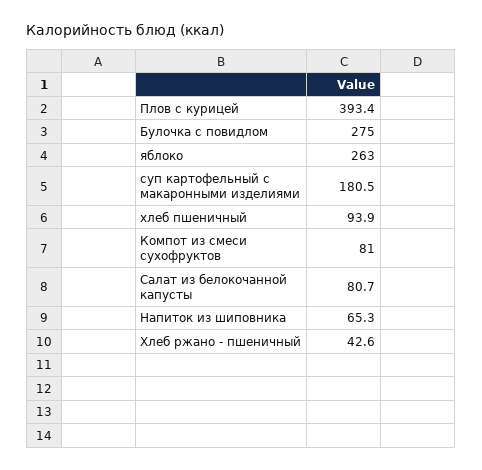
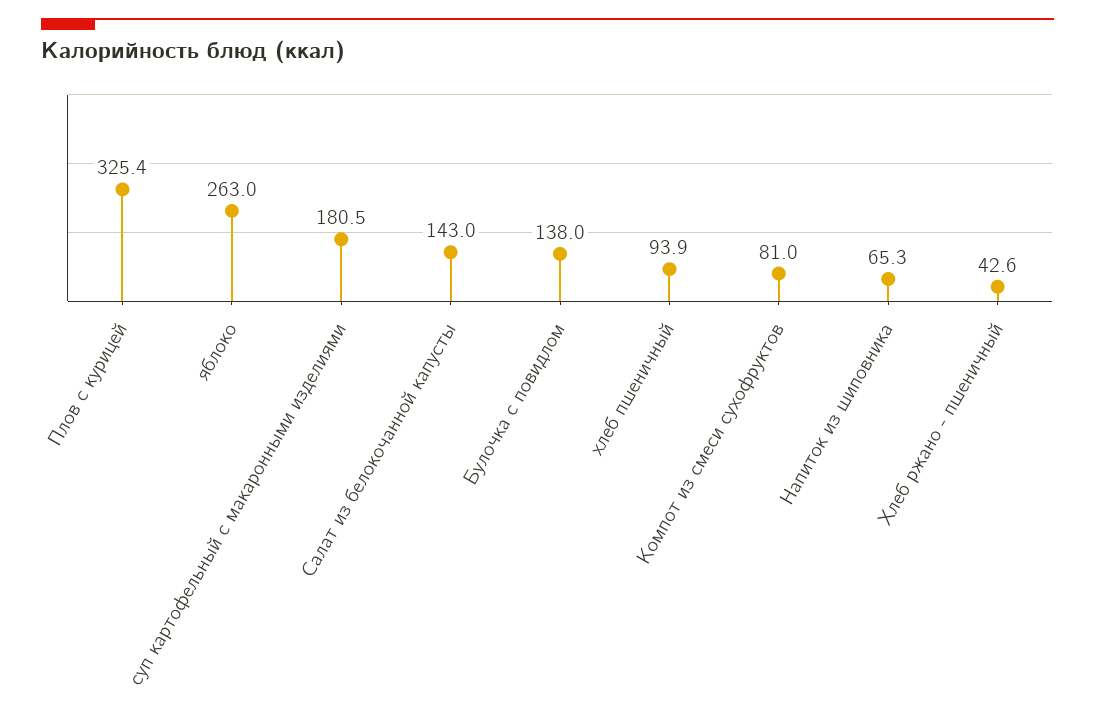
Плов с курицей: 393.4 -> 325.4
Булочка с повидлом: 275 -> 138
Салат из белокочанной капусты: 80.7 -> 143

